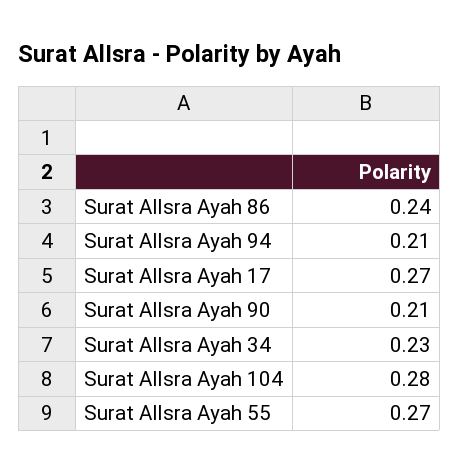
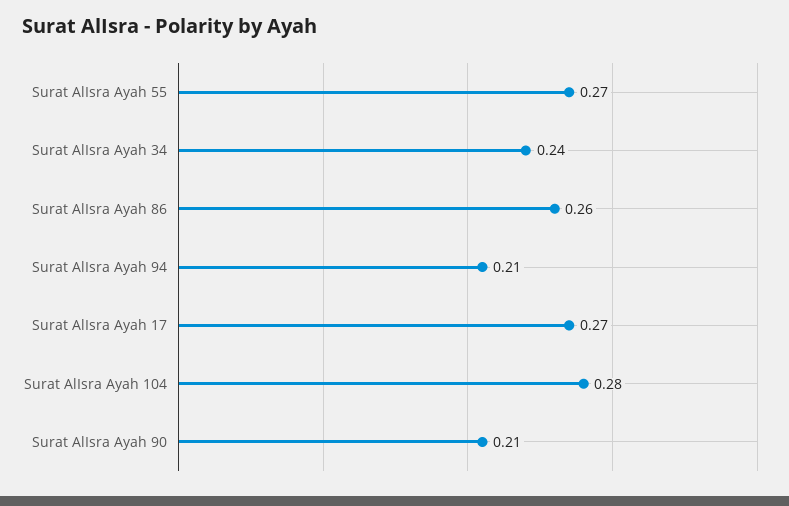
Surat AlIsra Ayah 86: 0.24 -> 0.26
Surat AlIsra Ayah 34: 0.23 -> 0.24

